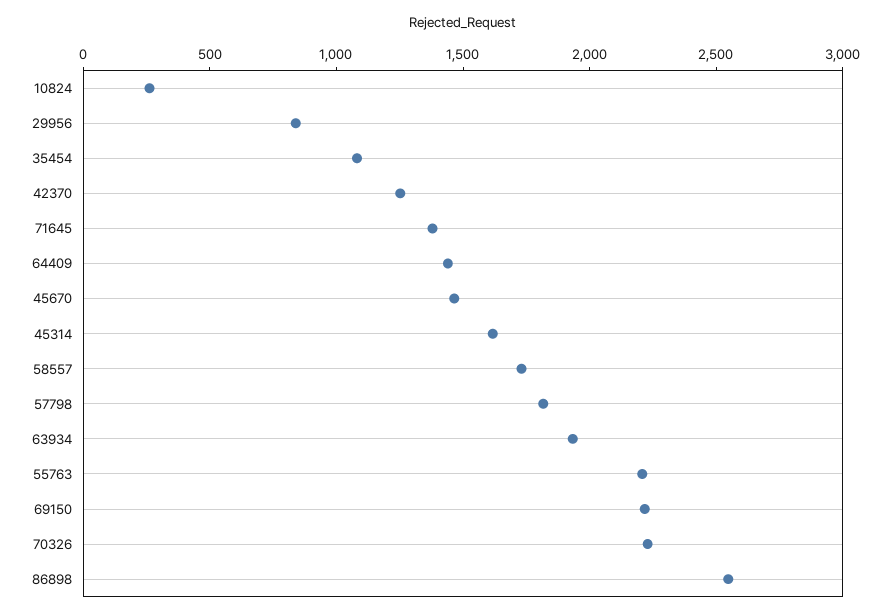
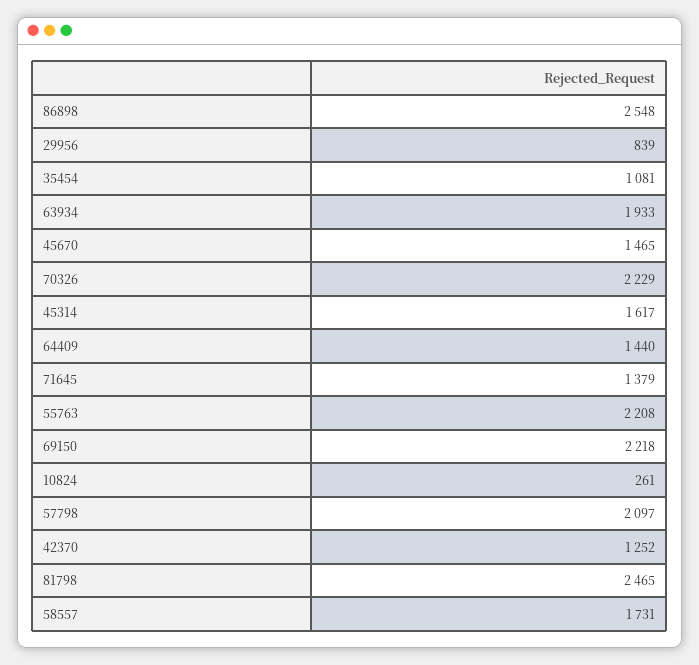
57798: 1800 -> 2097
81798: none -> 2465

